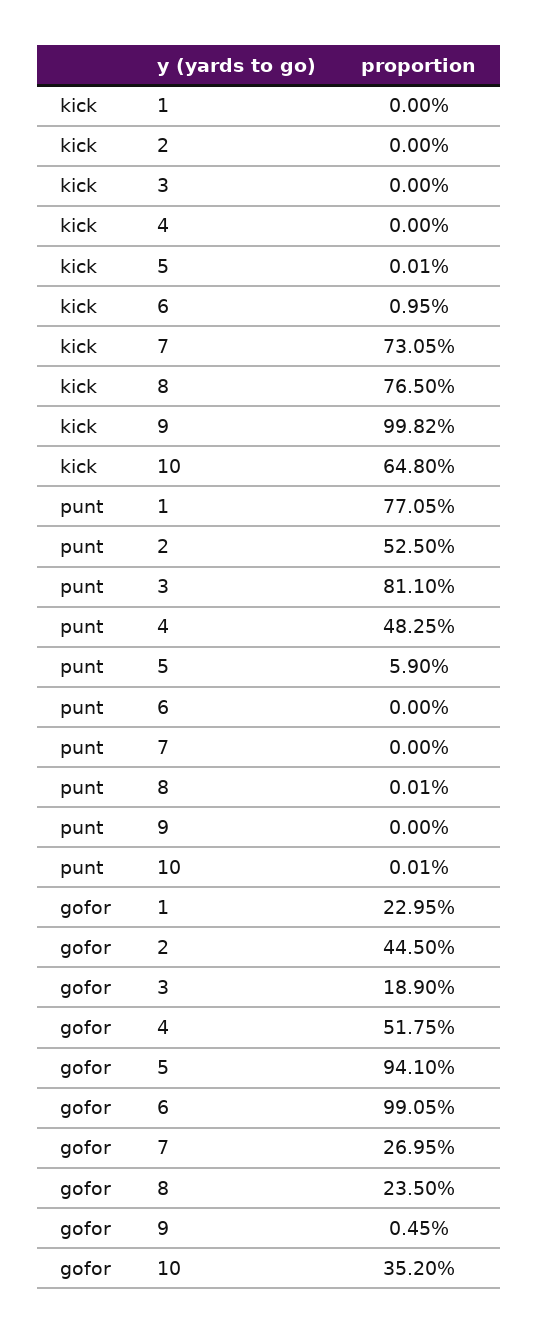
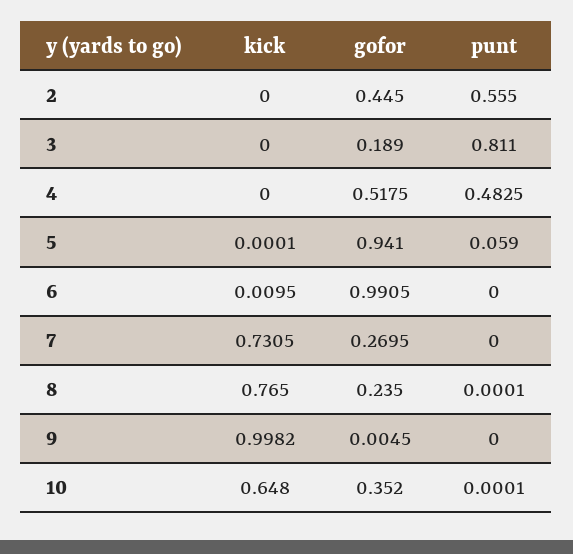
kick, 1: 0 -> none
punt, 1: 0.7705 -> none
punt, 2: 0.525 -> 0.555
gofor, 1: 0.2295 -> none

